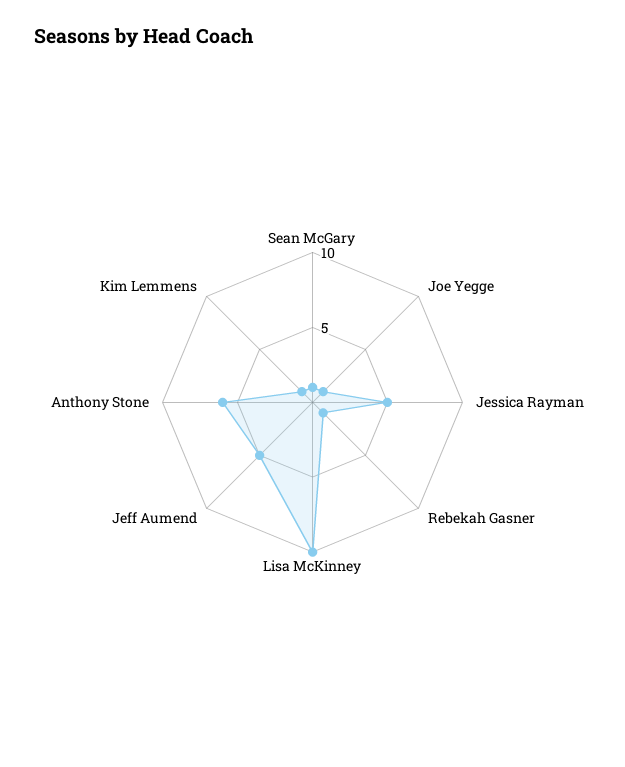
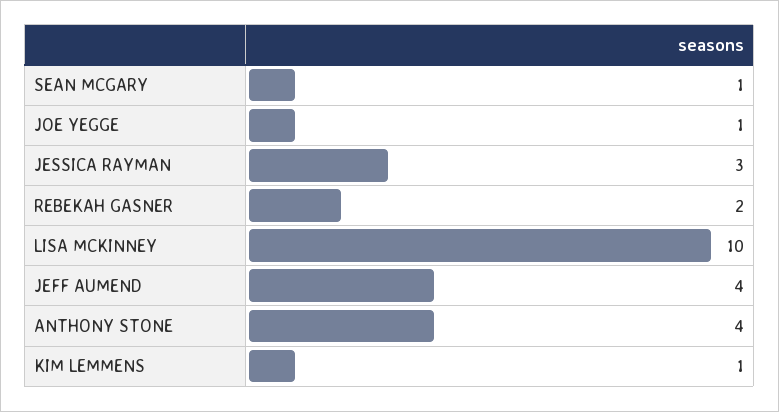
Jessica Rayman: 5 -> 3
Rebekah Gasner: 1 -> 2
Jeff Aumend: 5 -> 4
Anthony Stone: 6 -> 4

